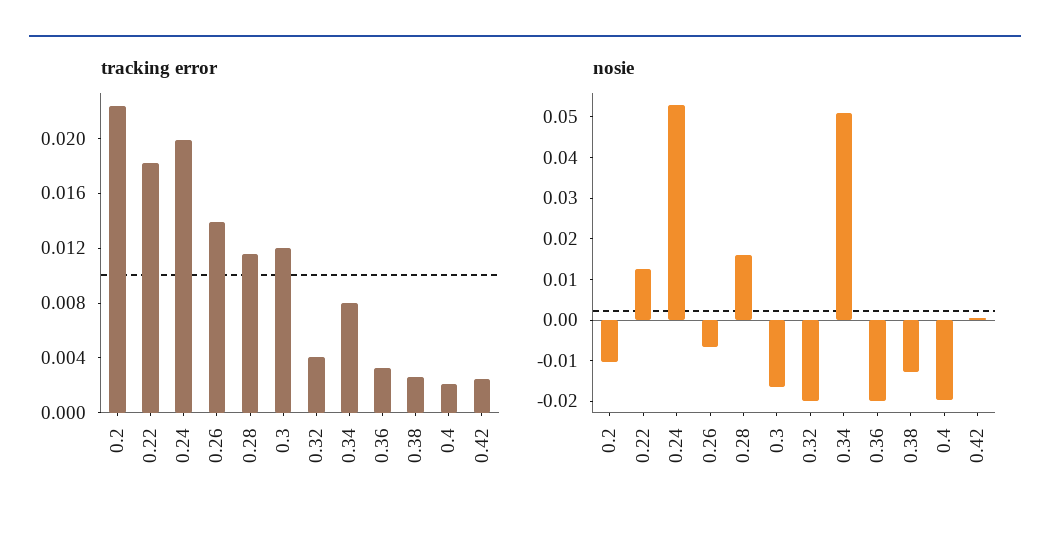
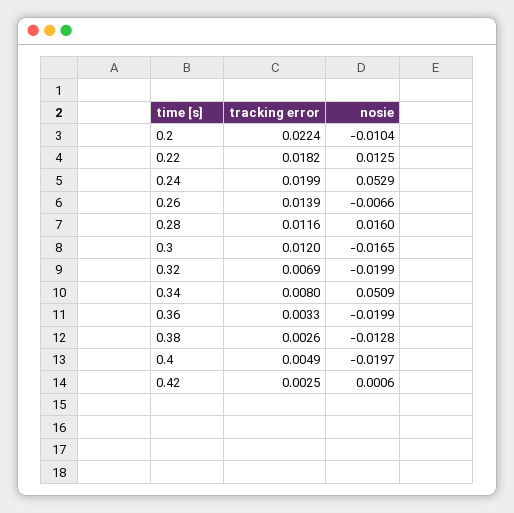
tracking error, 0.32: 0.004 -> 0.0069
tracking error, 0.4: 0.002 -> 0.0049

